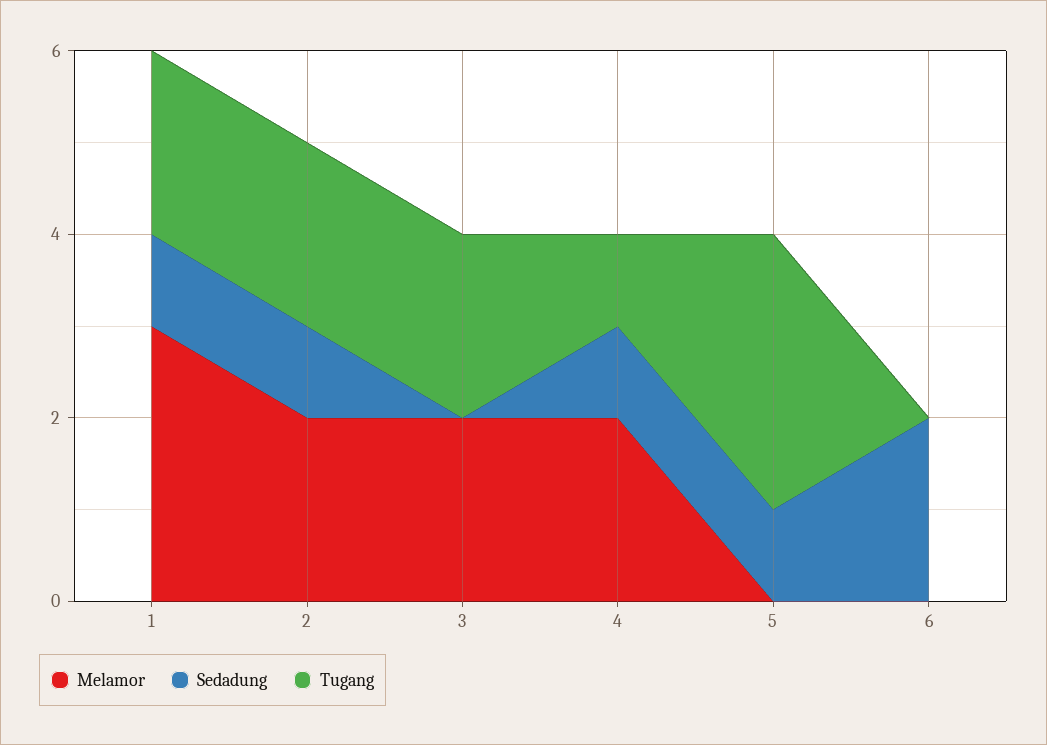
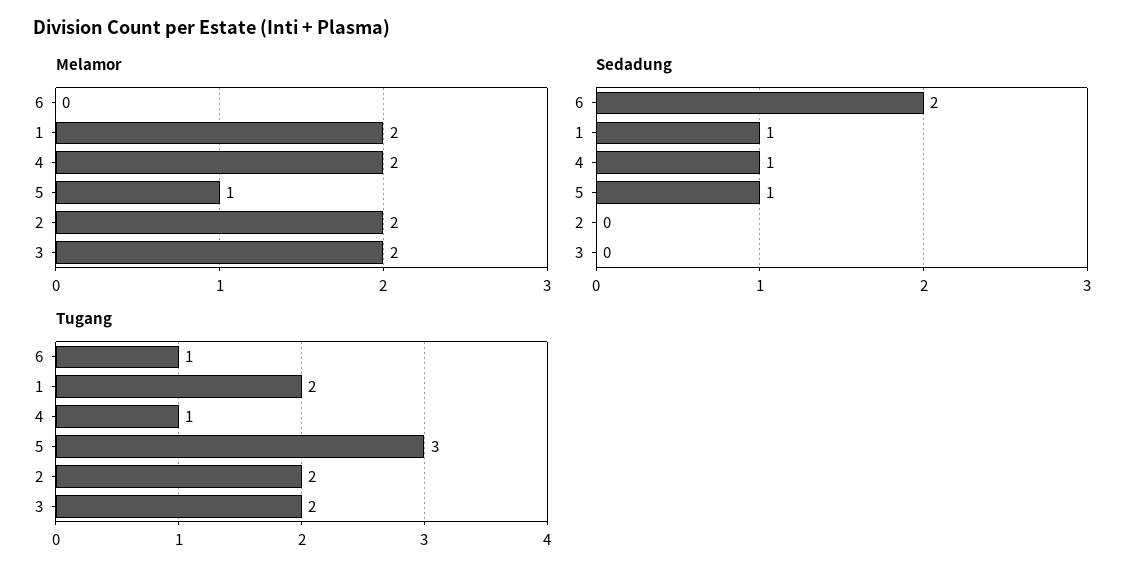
Melamor, 1: 3 -> 2
Sedadung, 2: 1 -> 0
Melamor, 5: 0 -> 1
Tugang, 6: 0 -> 1

